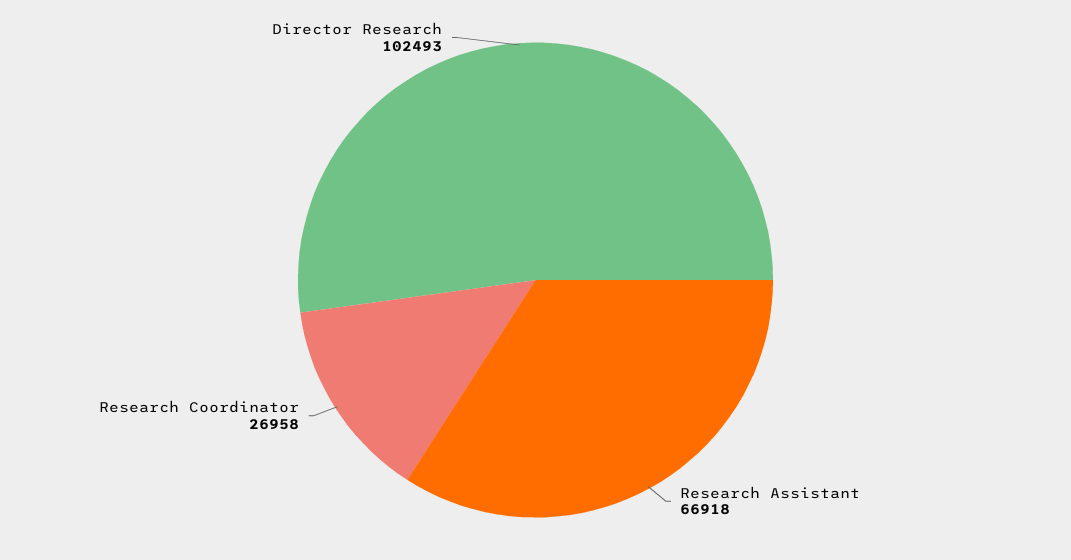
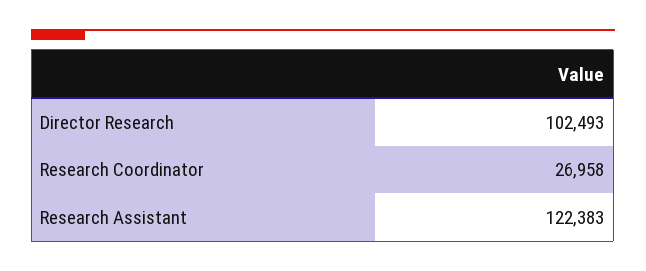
Research Assistant: 66918 -> 122383

